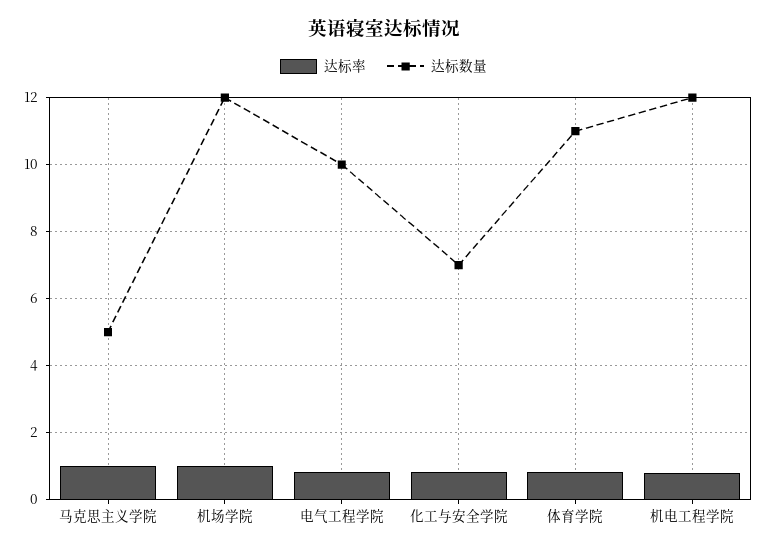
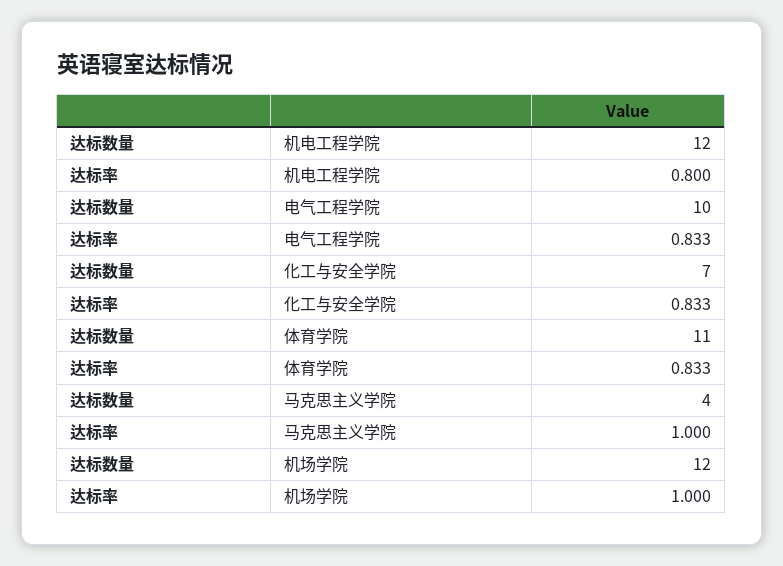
达标数量, 马克思主义学院: 5 -> 4

